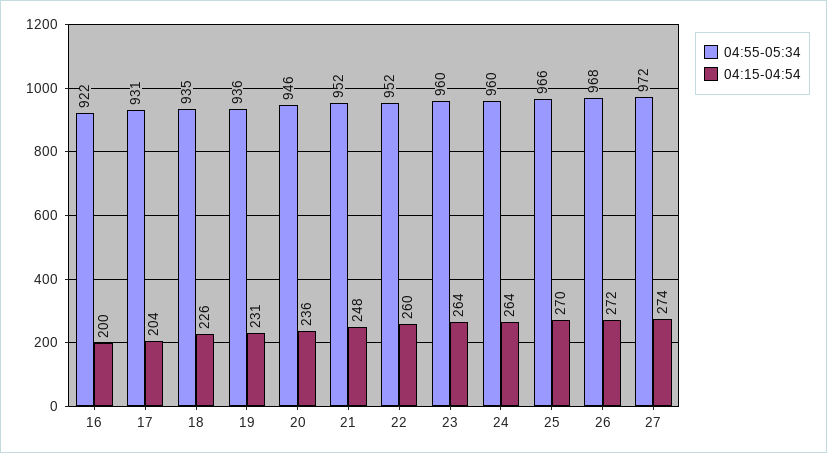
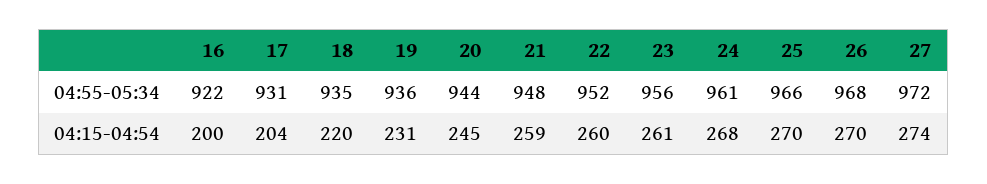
04:15-04:54, 18: 226 -> 220
04:55-05:34, 20: 946 -> 944
04:15-04:54, 20: 236 -> 245
04:55-05:34, 21: 952 -> 948
04:15-04:54, 21: 248 -> 259
04:55-05:34, 23: 960 -> 956
04:15-04:54, 23: 264 -> 261
04:55-05:34, 24: 960 -> 961
04:15-04:54, 24: 264 -> 268
04:15-04:54, 26: 272 -> 270

